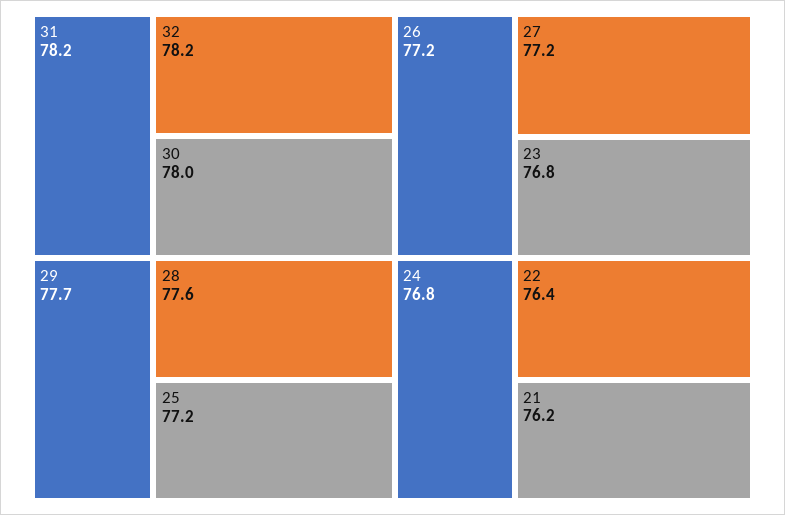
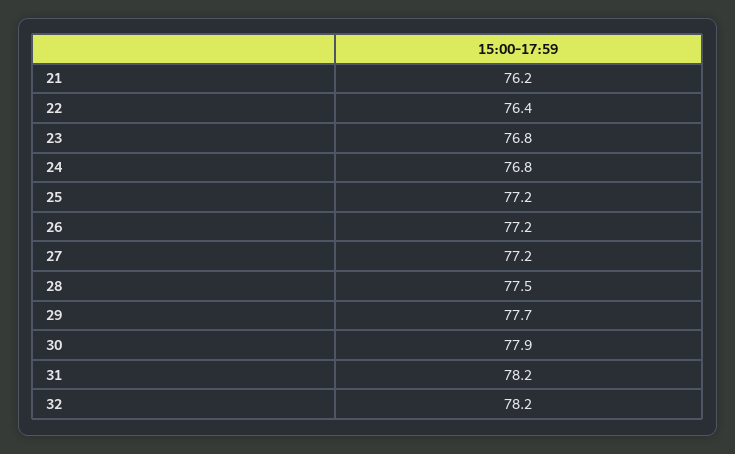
30: 78 -> 77.9
28: 77.6 -> 77.5

